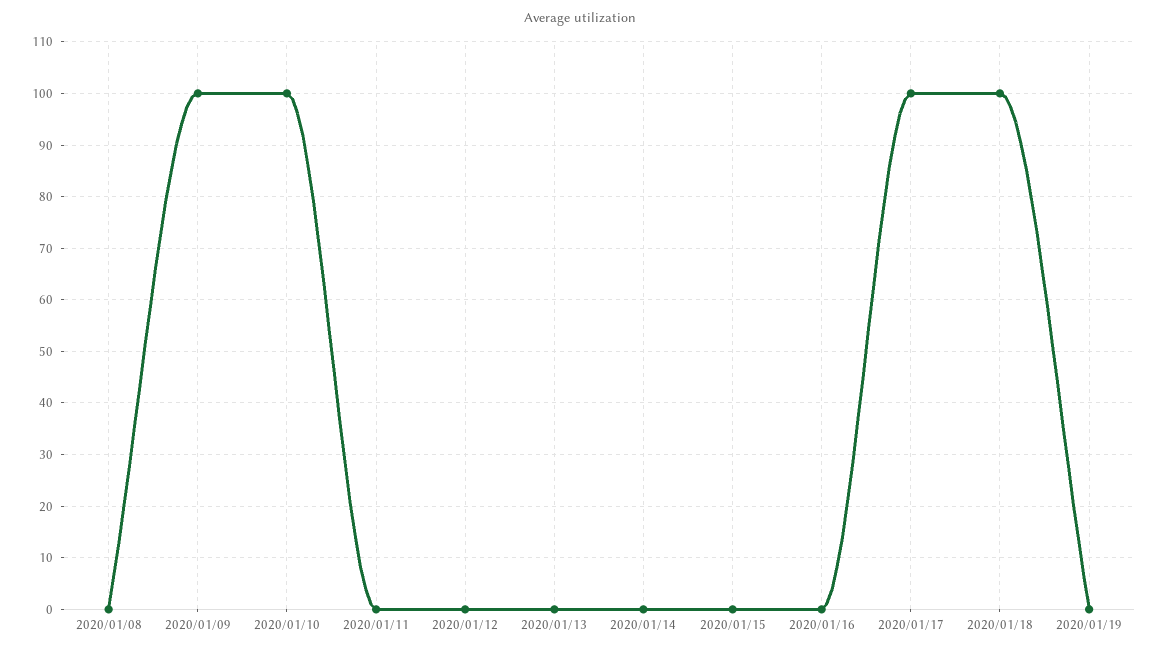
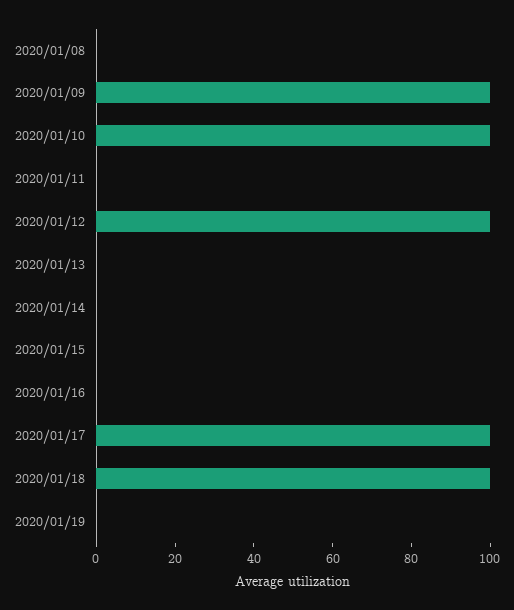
2020/01/12: 0 -> 100

